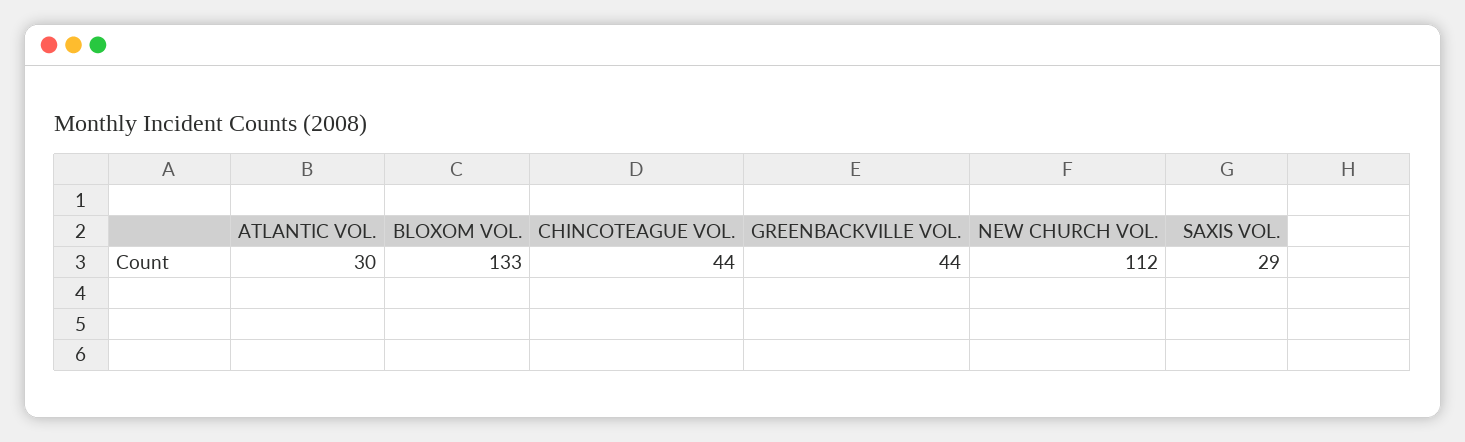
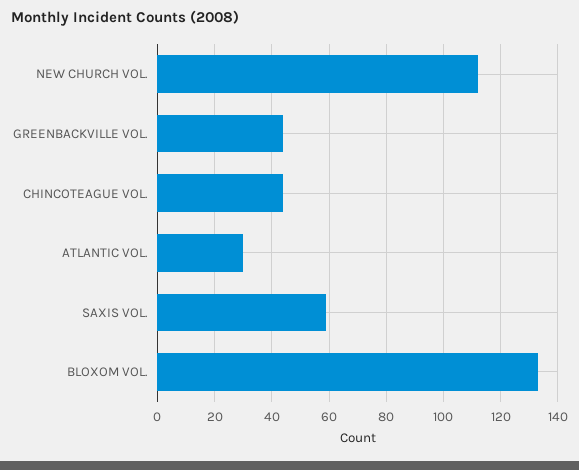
SAXIS VOL.: 29 -> 60

